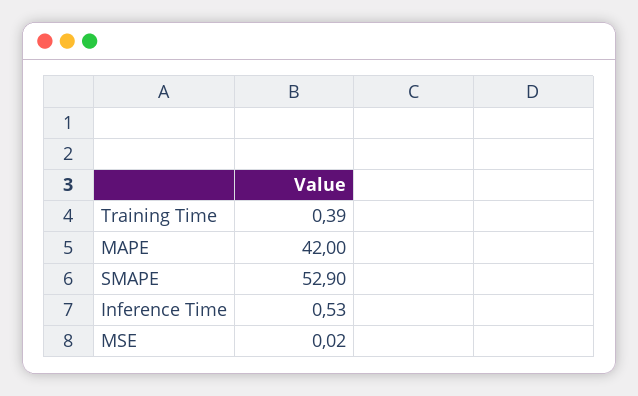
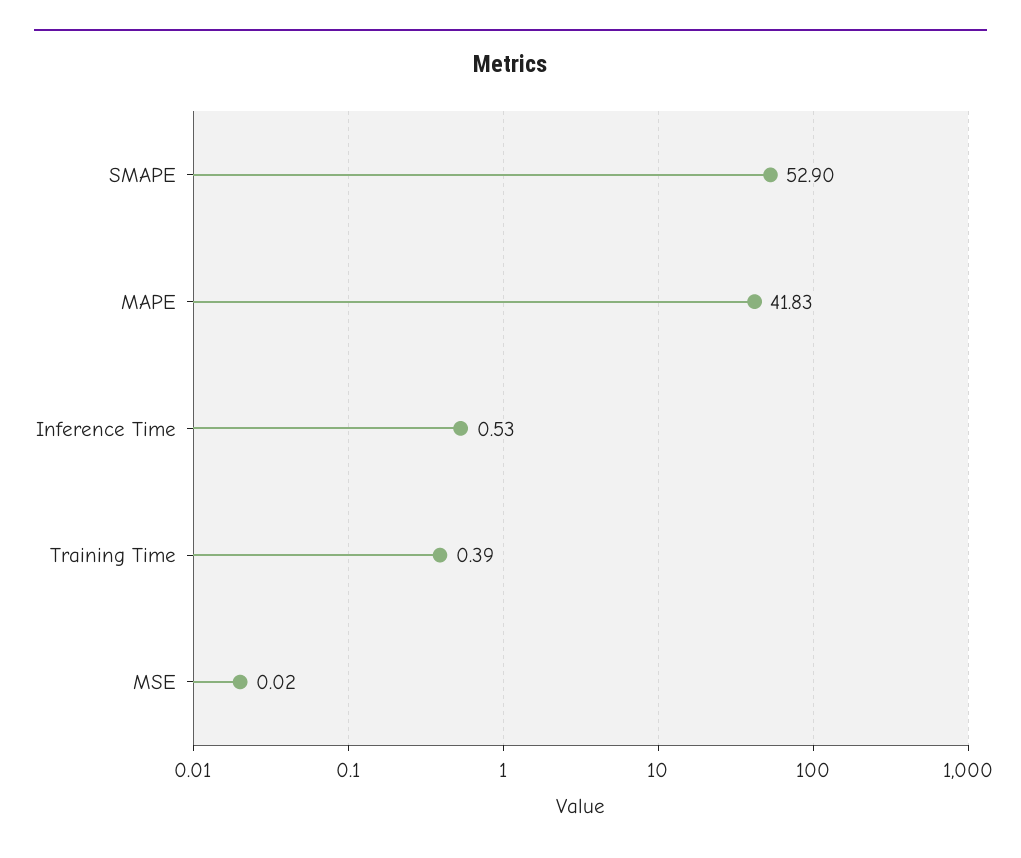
MAPE: 42 -> 41.83

